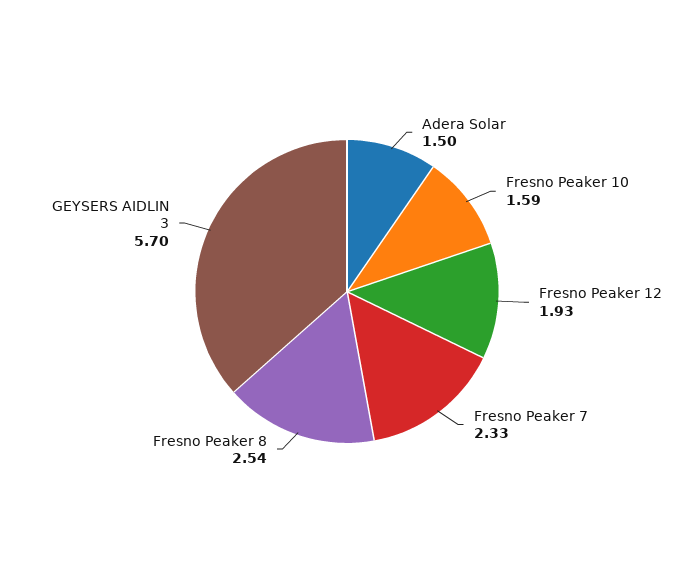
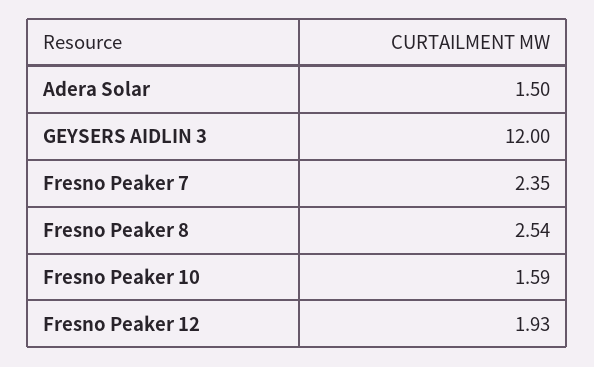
Fresno Peaker 7: 2.33 -> 2.35
GEYSERS AIDLIN 3: 5.7 -> 12

